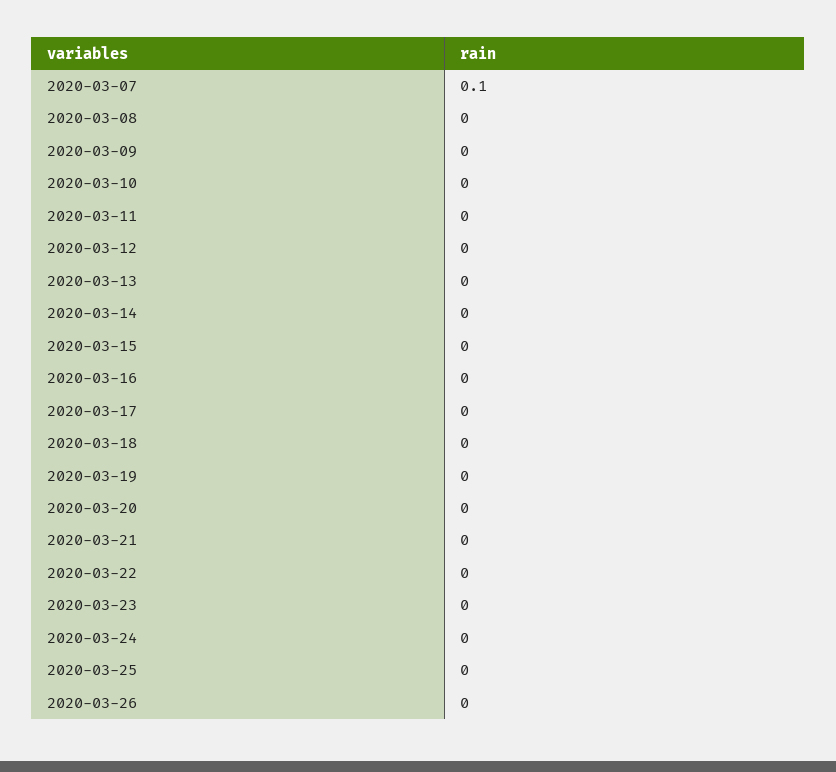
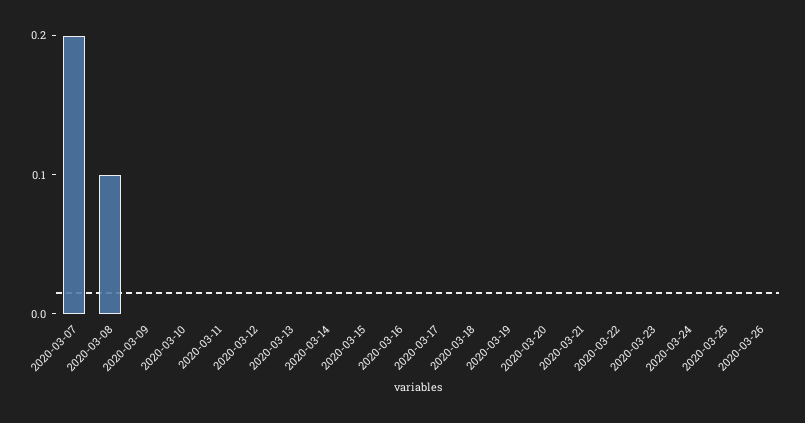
2020-03-07: 0.1 -> 0.2
2020-03-08: 0 -> 0.1

